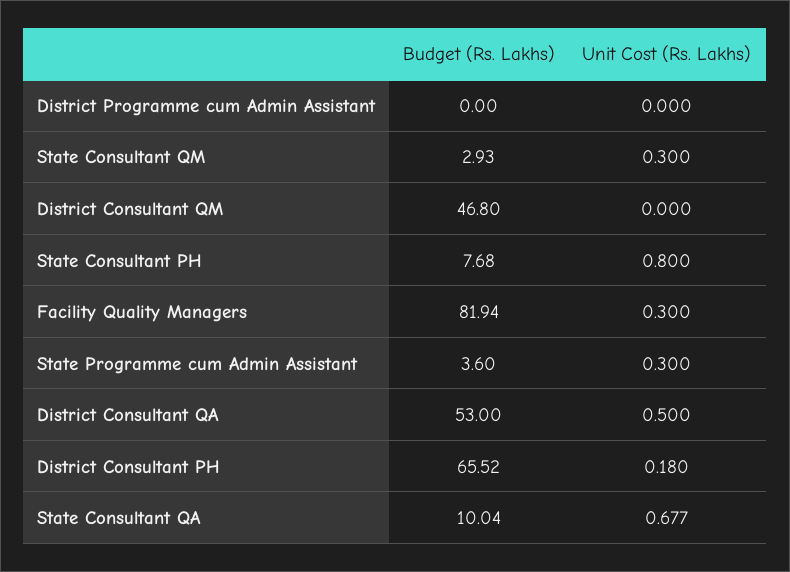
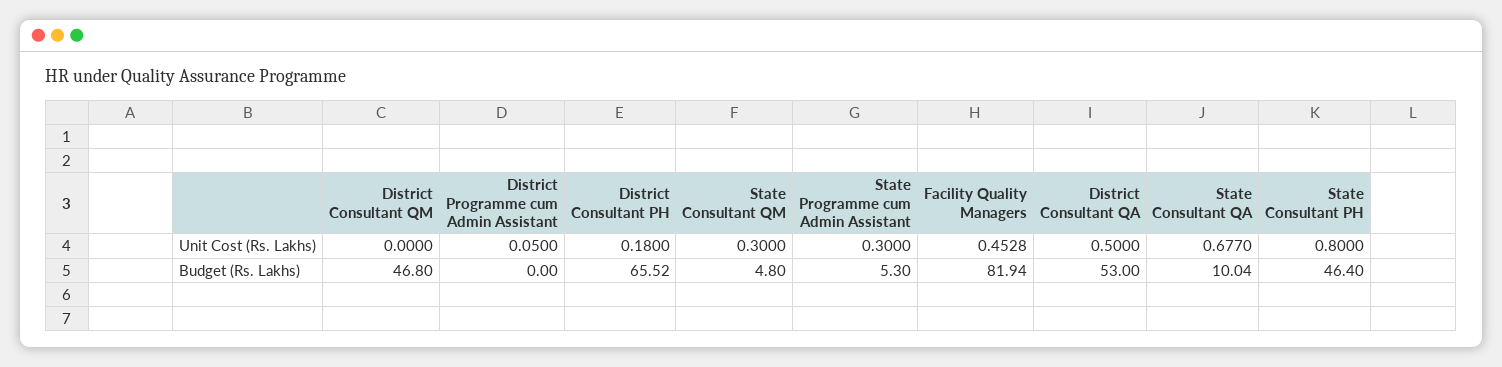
Unit Cost (Rs. Lakhs), District Programme cum Admin Assistant: 0 -> 0.05
Budget (Rs. Lakhs), State Consultant QM: 2.93 -> 4.8
Budget (Rs. Lakhs), State Consultant PH: 7.68 -> 46.4
Unit Cost (Rs. Lakhs), Facility Quality Managers: 0.3 -> 0.4528
Budget (Rs. Lakhs), State Programme cum Admin Assistant: 3.6 -> 5.3

